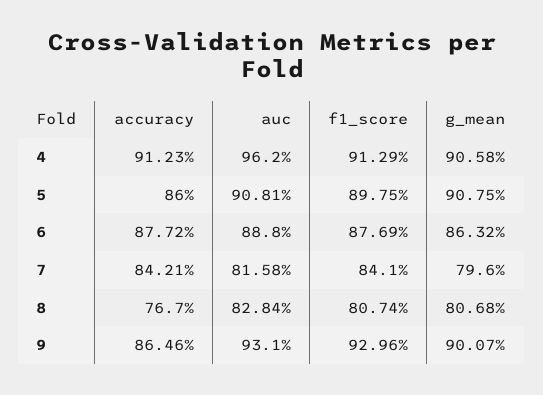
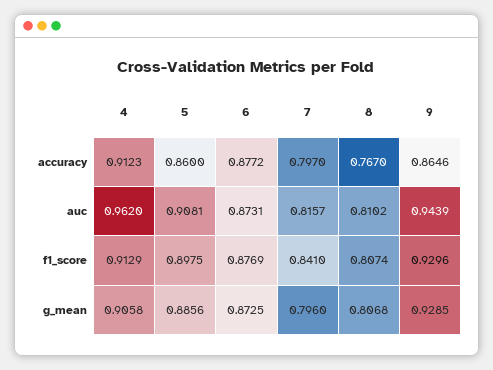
g_mean, 5: 0.9075 -> 0.8856
auc, 6: 0.888 -> 0.8731
g_mean, 6: 0.8632 -> 0.8725
accuracy, 7: 0.8421 -> 0.797
auc, 7: 0.8158 -> 0.8157
auc, 8: 0.8284 -> 0.8102
auc, 9: 0.931 -> 0.9439
g_mean, 9: 0.9007 -> 0.9285

